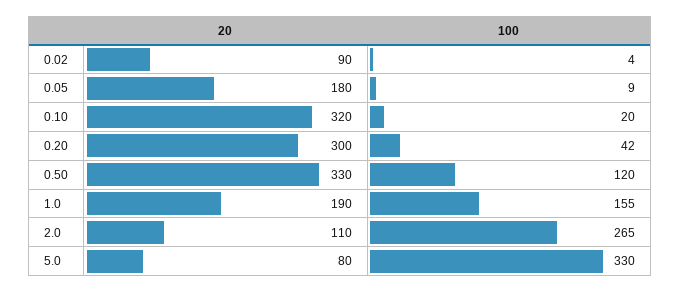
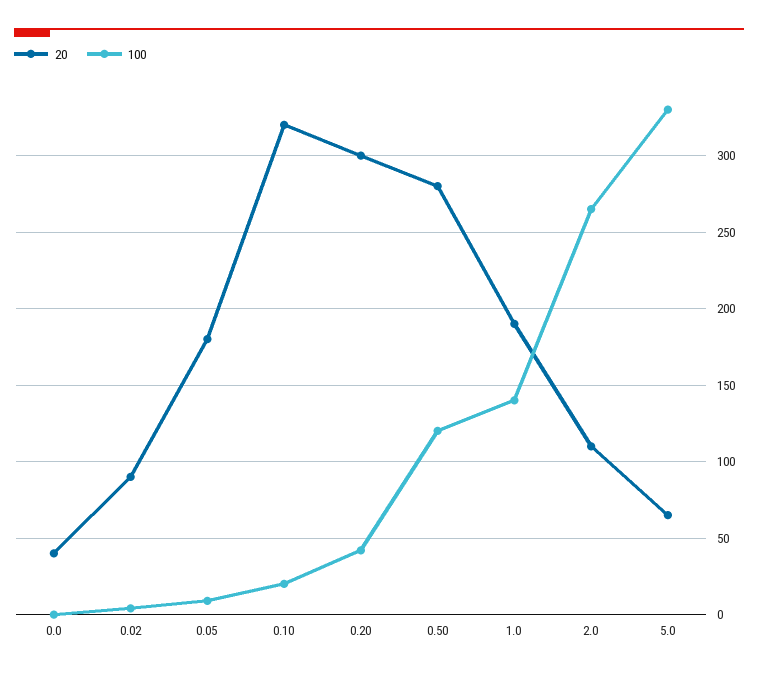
20, 0.50: 330 -> 280
100, 1.0: 155 -> 140
20, 5.0: 80 -> 65
20, 0.0: none -> 40
100, 0.0: none -> 0

